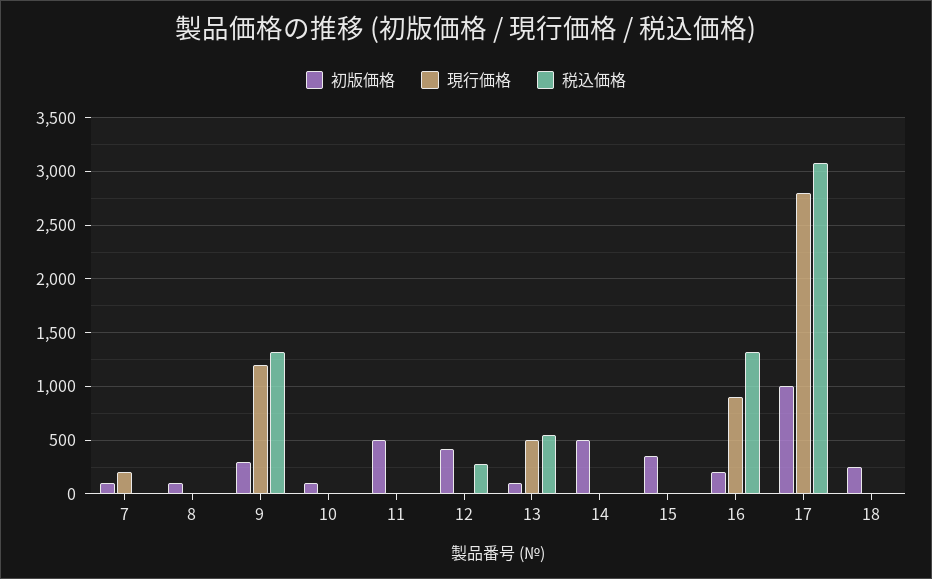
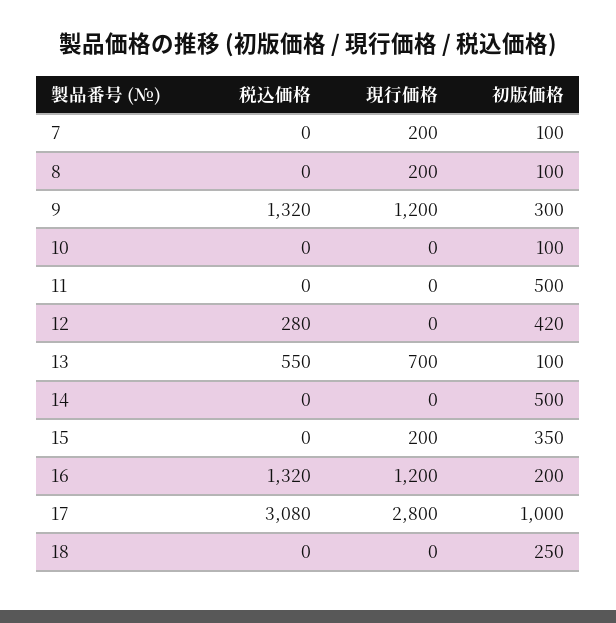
現行価格, 8: 0 -> 200
現行価格, 13: 500 -> 700
現行価格, 15: 0 -> 200
現行価格, 16: 900 -> 1200

